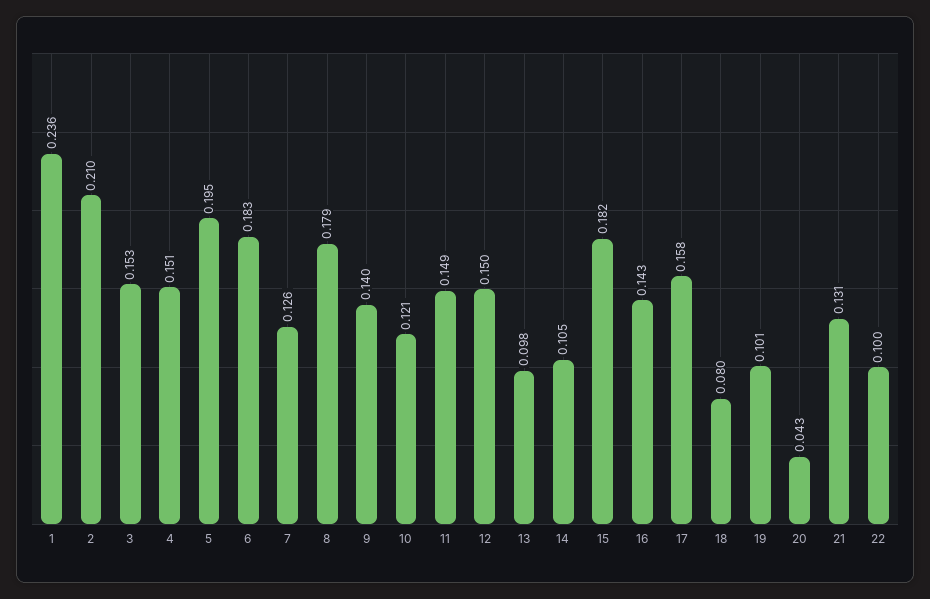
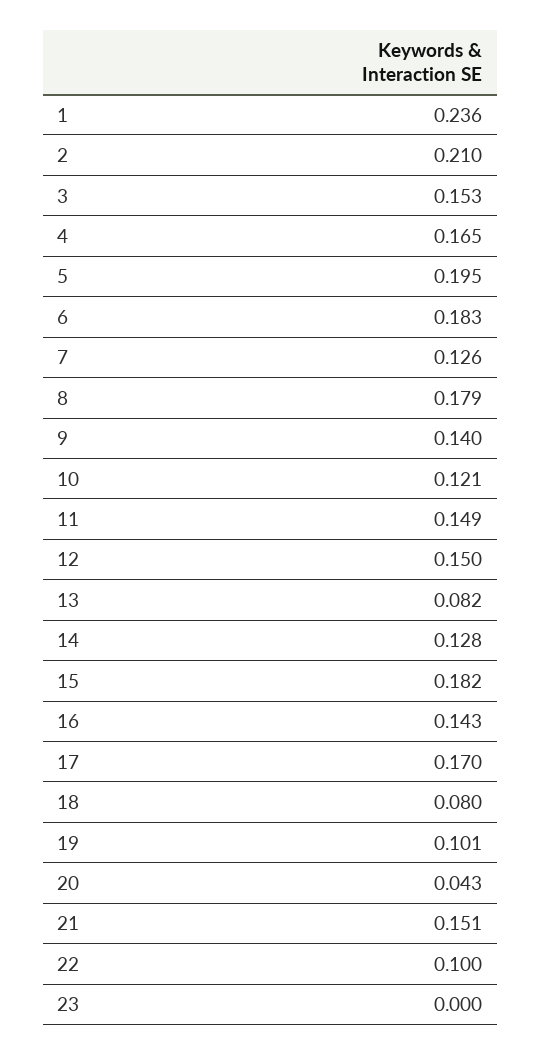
4: 0.151 -> 0.165
13: 0.098 -> 0.082
14: 0.105 -> 0.128
17: 0.158 -> 0.17
21: 0.131 -> 0.151
23: none -> 0

